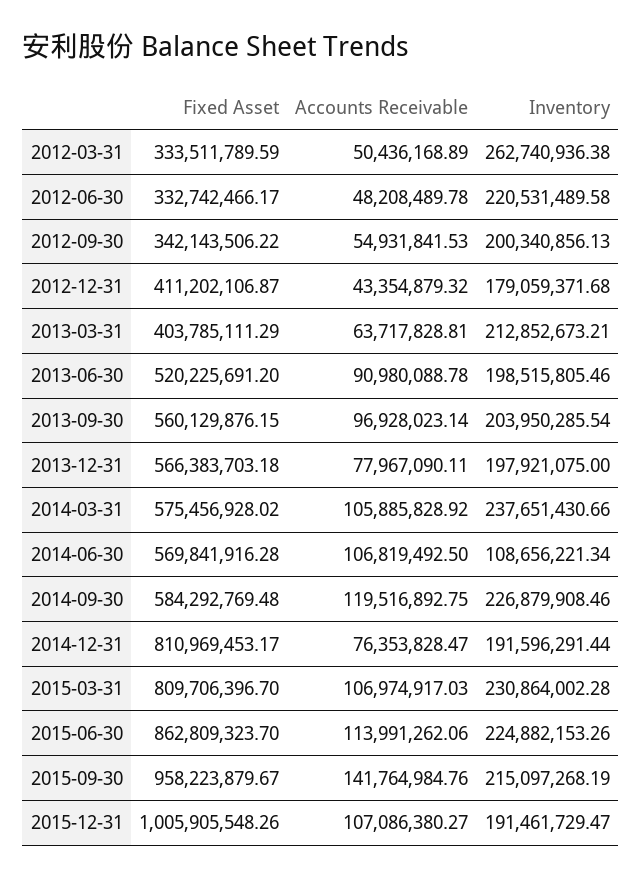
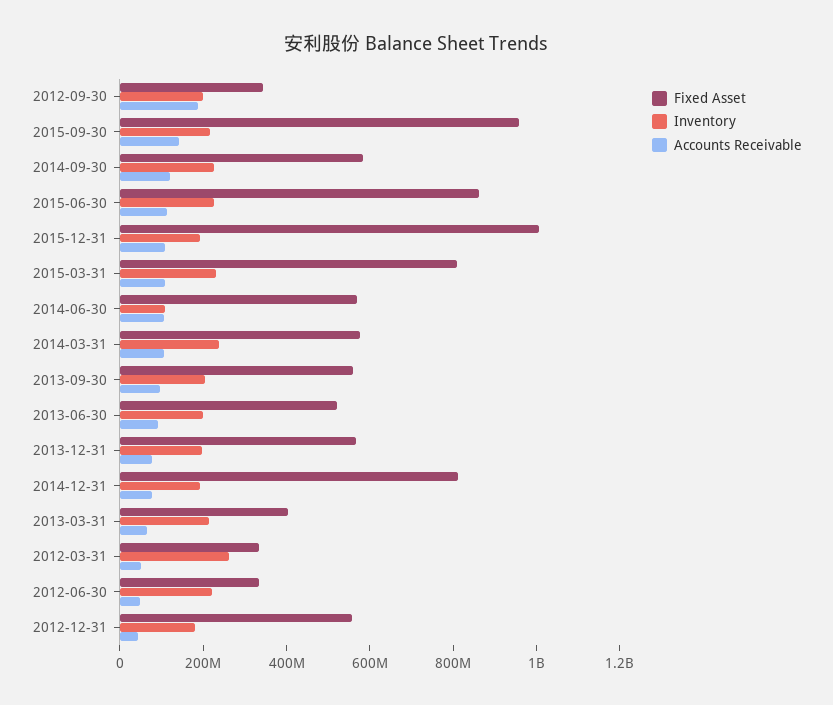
Accounts Receivable, 2012-09-30: 54931841.53 -> 200000000
Fixed Asset, 2012-12-31: 411202106.87 -> 550000000

